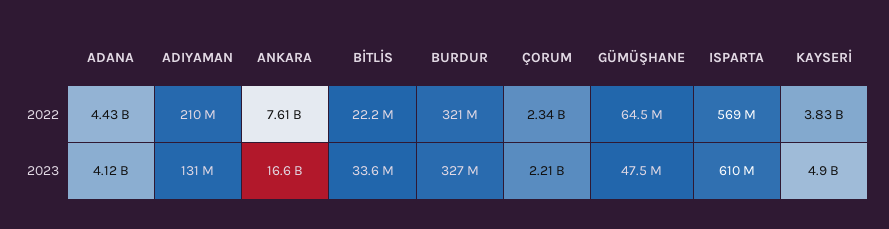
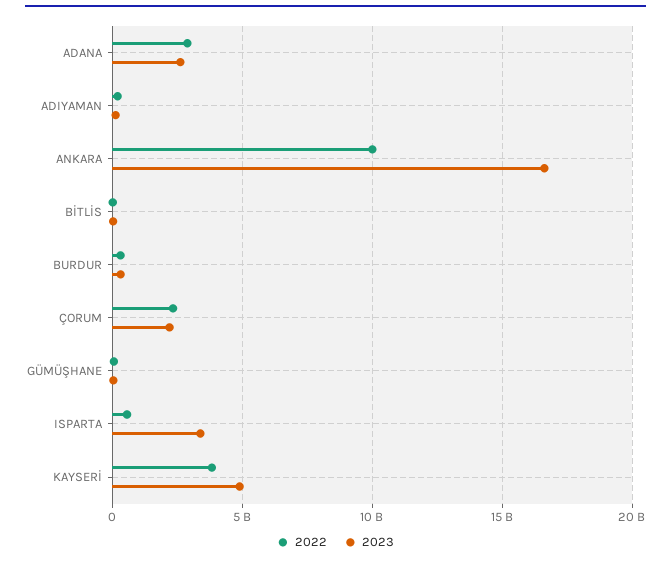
2022, ADANA: 4430000000 -> 3000000000
2022, ANKARA: 7610000000 -> 10000000000
2023, ADANA: 4120000000 -> 2500000000
2023, ISPARTA: 610000000 -> 3500000000

